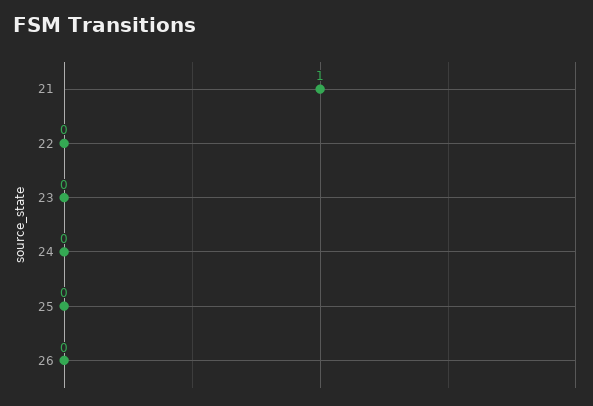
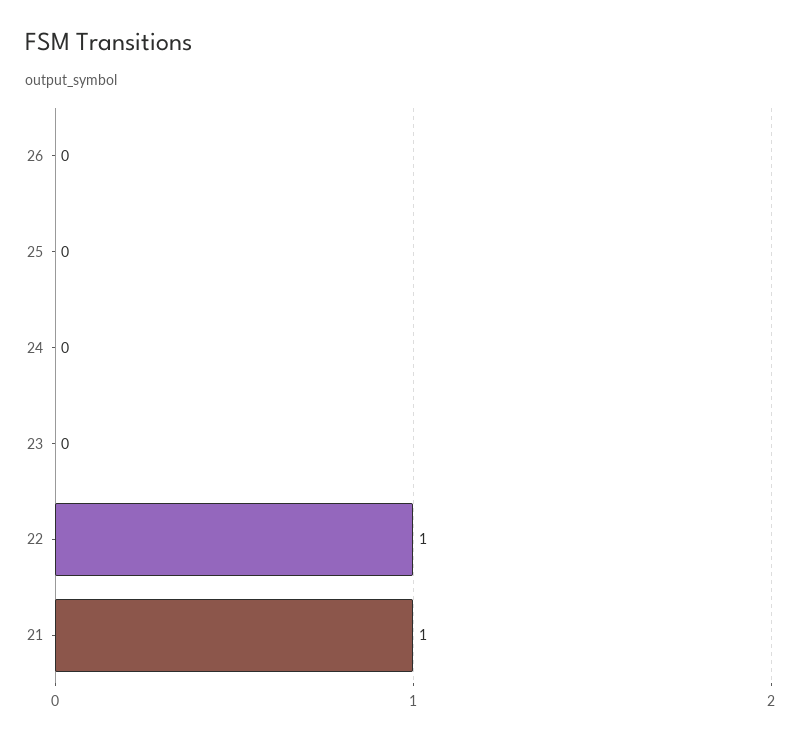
22: 0 -> 1

